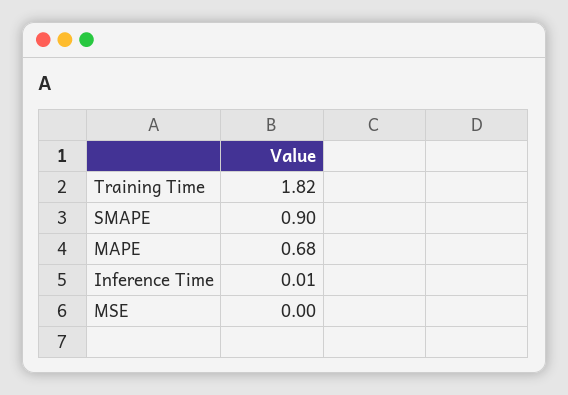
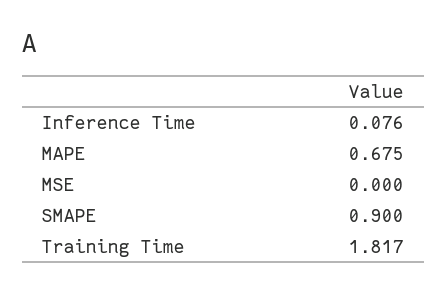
Inference Time: 0.01 -> 0.076

